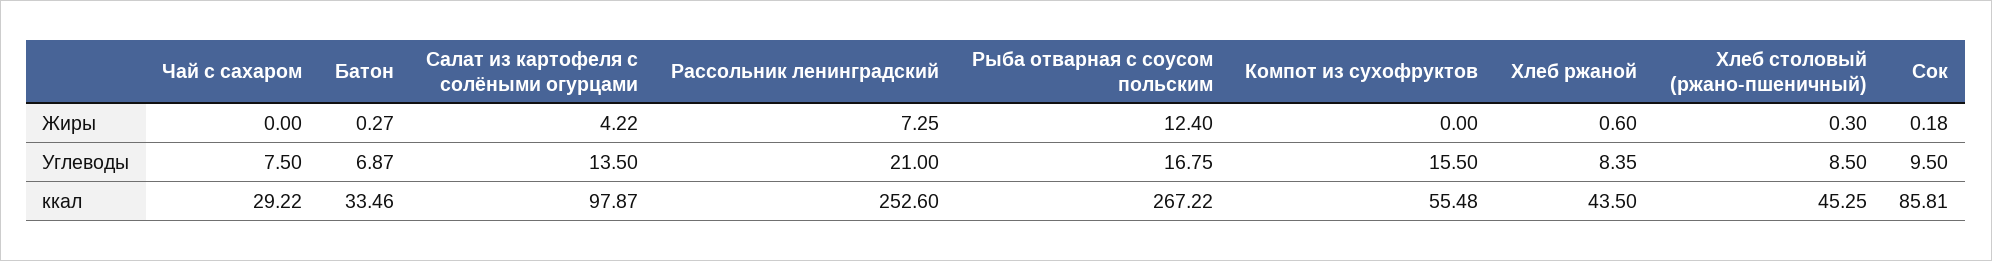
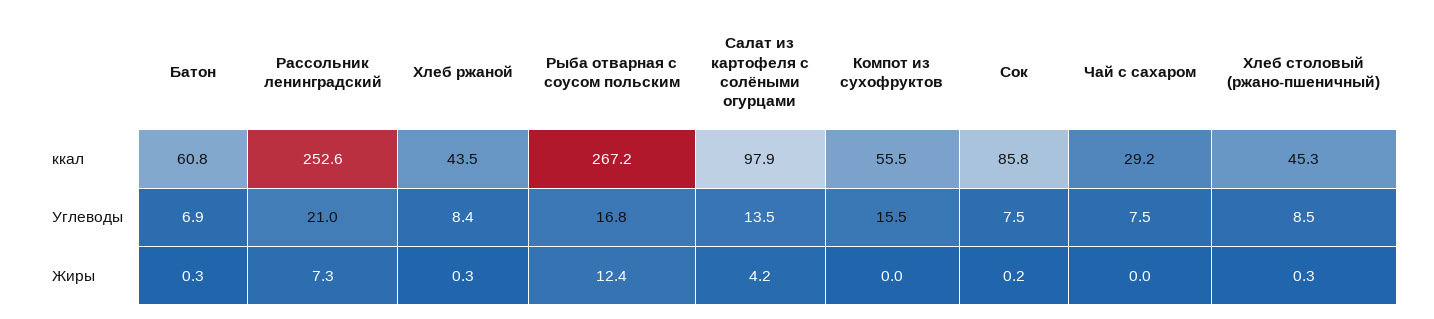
Хлеб ржаной, Жиры: 0.6 -> 0.3
Сок, Углеводы: 9.5 -> 7.5
Батон, ккал: 33.46 -> 60.8

